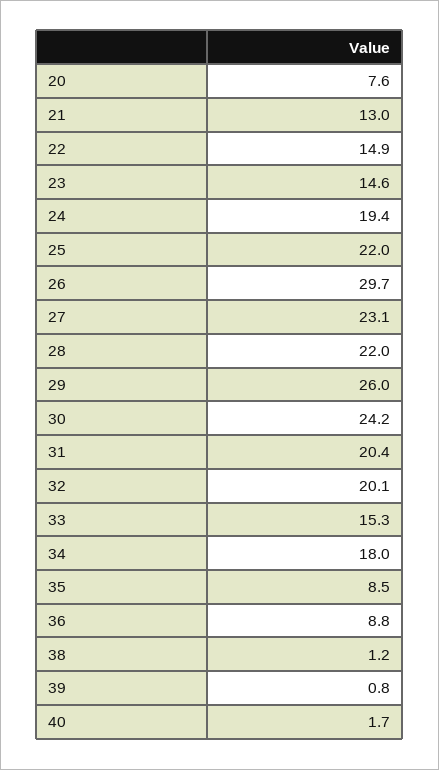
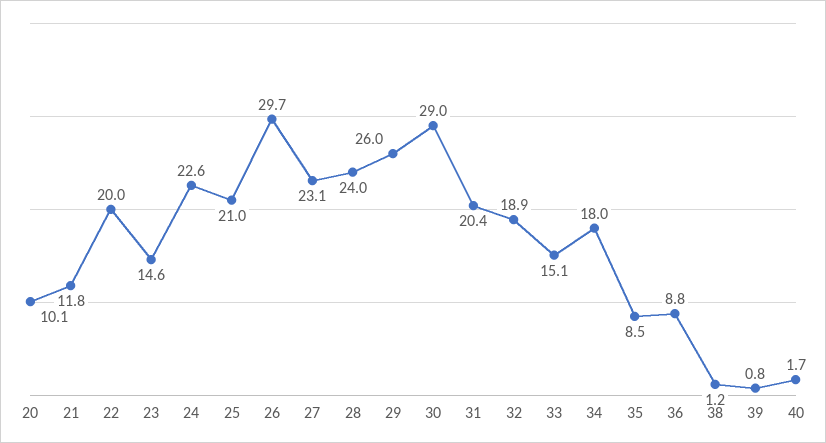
20: 7.6 -> 10.1
21: 13 -> 11.8
22: 14.9 -> 20
24: 19.4 -> 22.6
25: 22 -> 21
28: 22 -> 24
30: 24.2 -> 29
32: 20.1 -> 18.9
33: 15.3 -> 15.1

